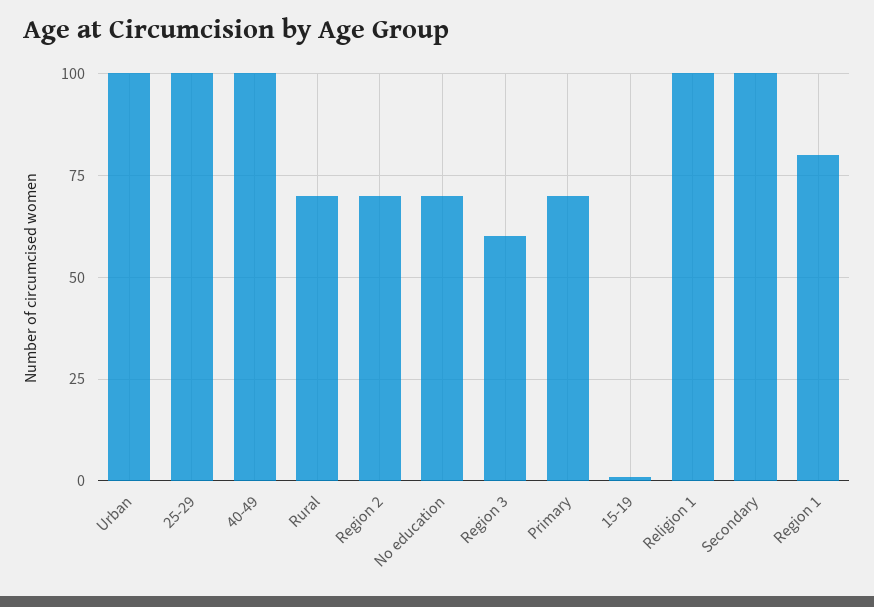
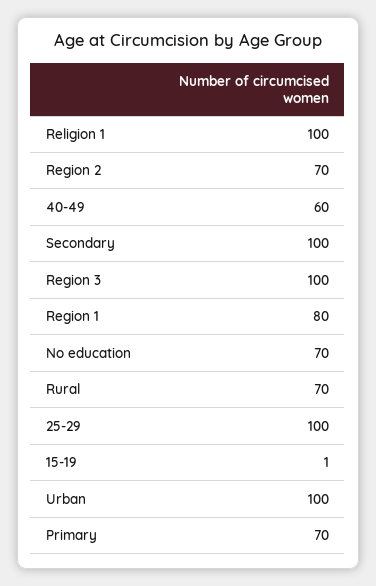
40-49: 100 -> 60
Region 3: 60 -> 100

